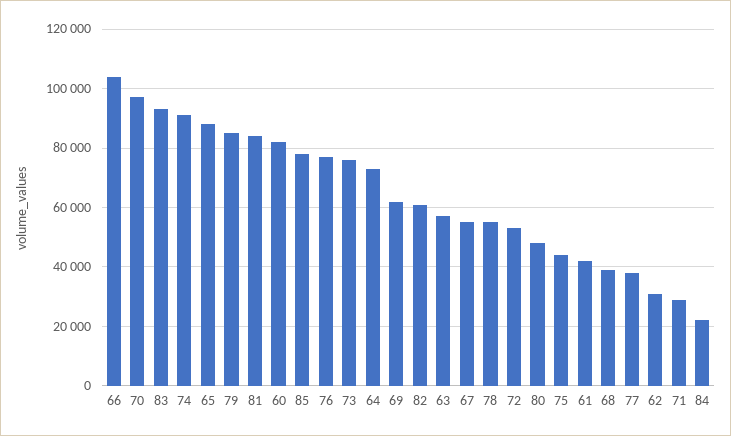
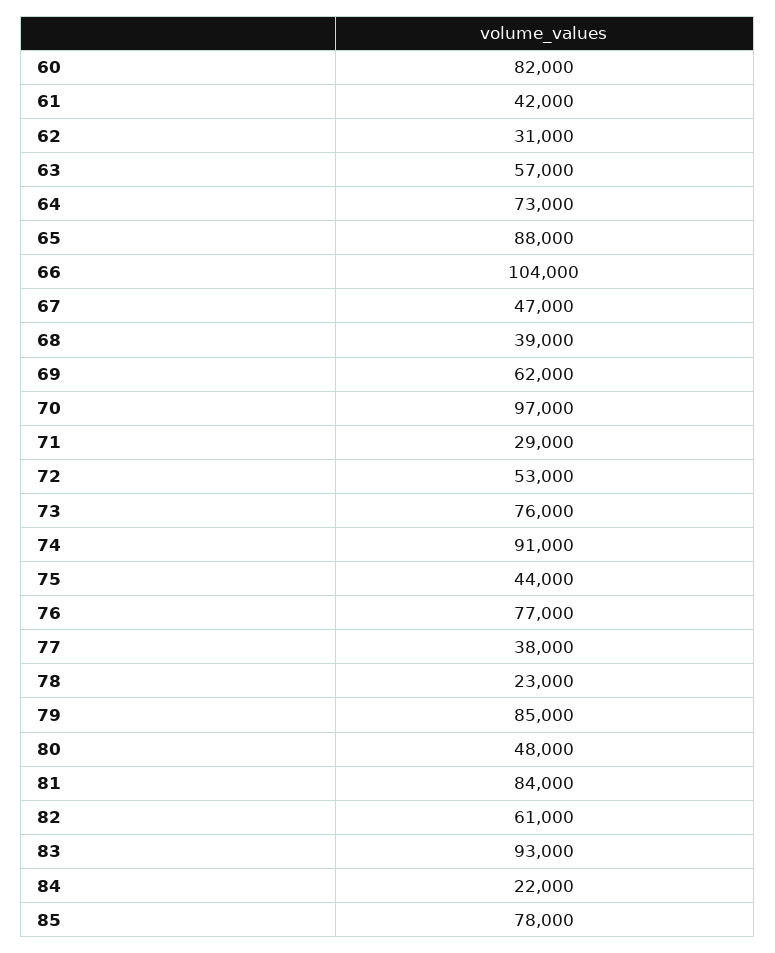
67: 55000 -> 47000
78: 55000 -> 23000

